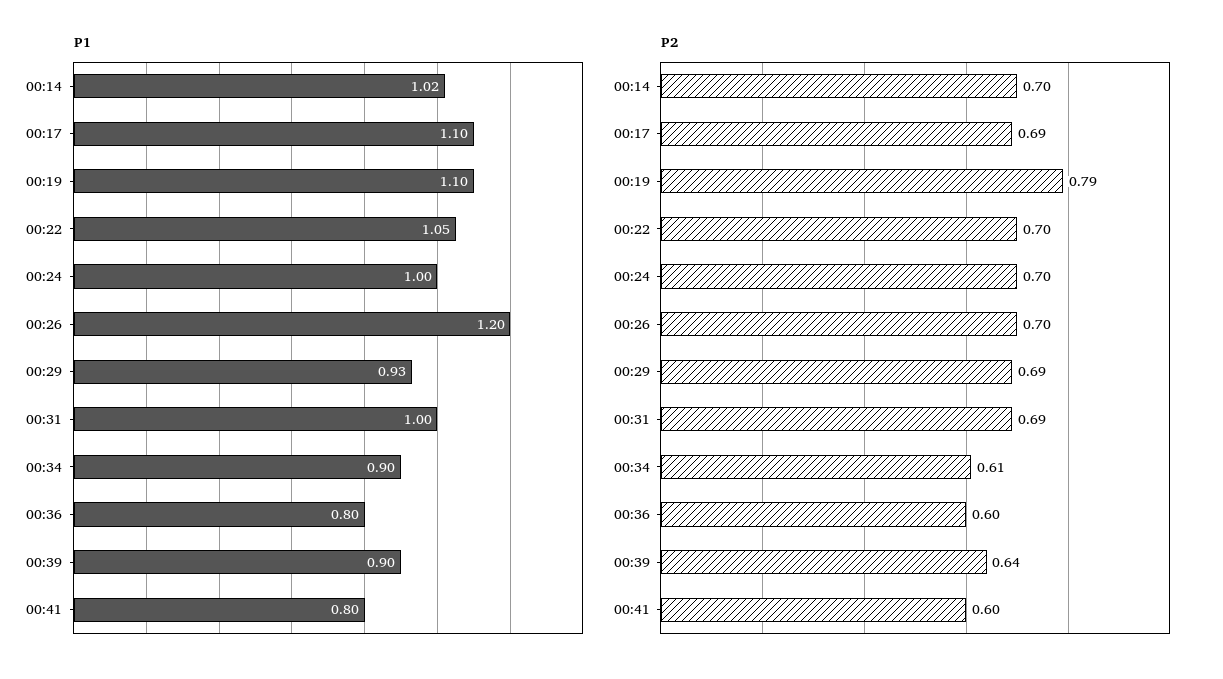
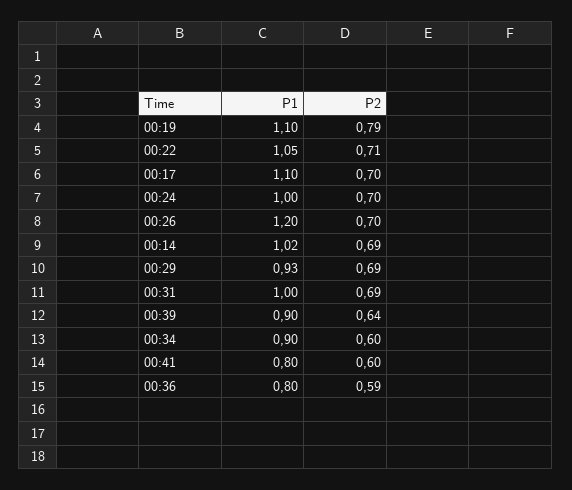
P2, 00:14: 0.7 -> 0.69
P2, 00:17: 0.69 -> 0.7
P2, 00:22: 0.7 -> 0.71
P2, 00:34: 0.61 -> 0.6
P2, 00:36: 0.6 -> 0.59

